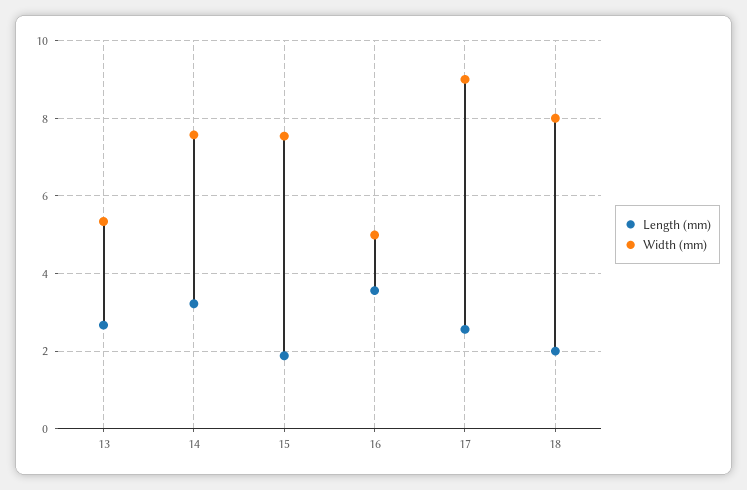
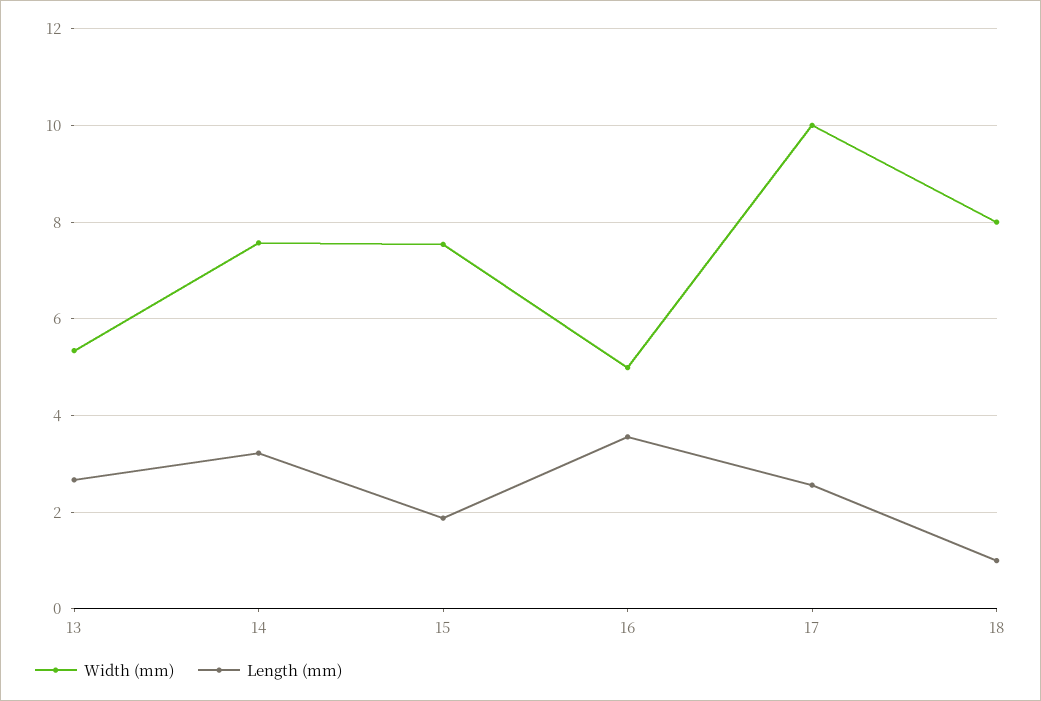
Width (mm), 17: 9 -> 10
Length (mm), 18: 2 -> 1

